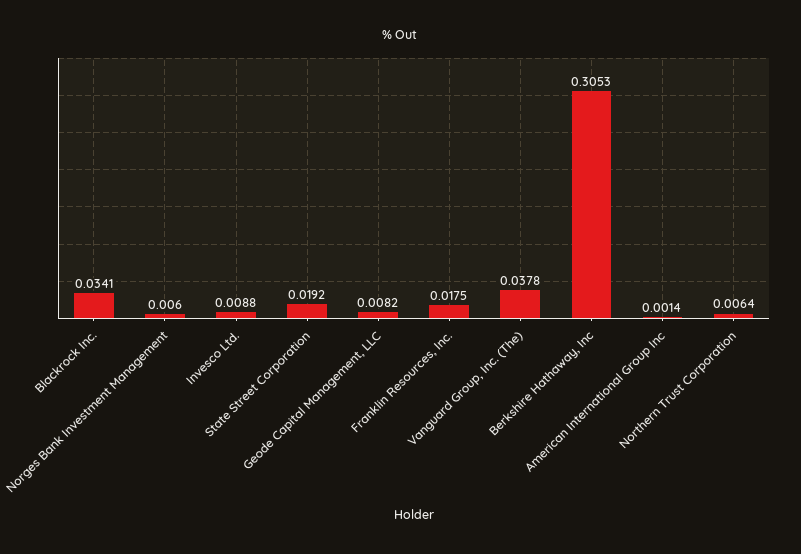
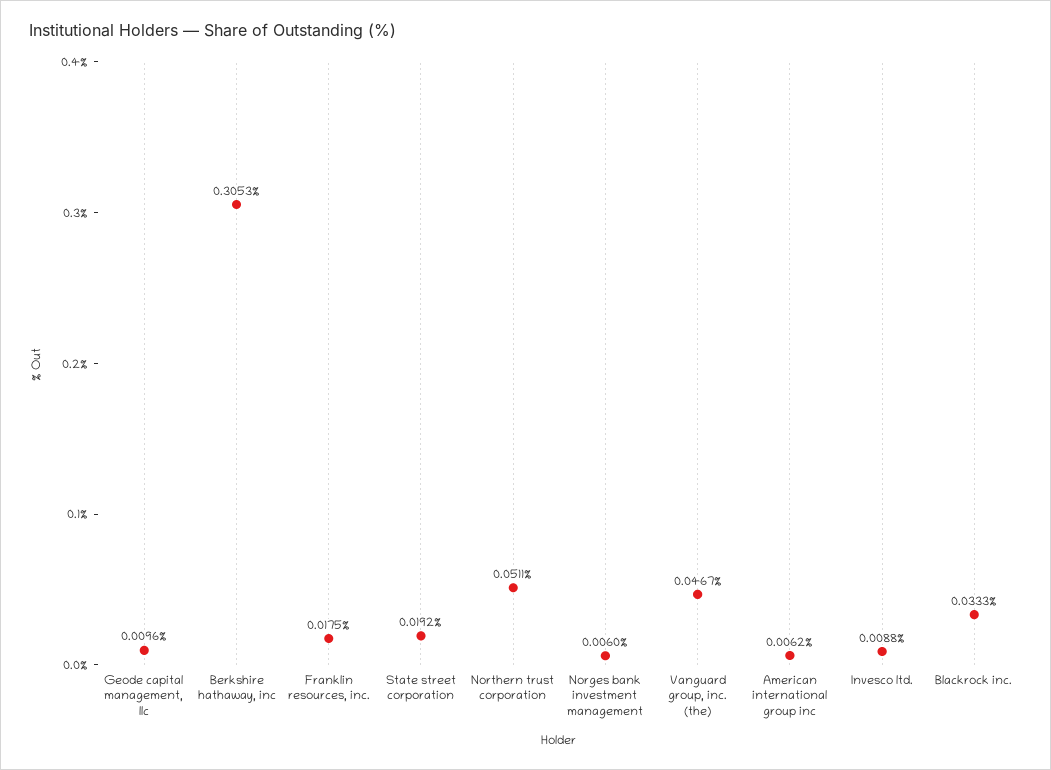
Blackrock Inc.: 0.0341 -> 0.0333
Geode Capital Management, LLC: 0.0082 -> 0.0096
Vanguard Group, Inc. (The): 0.0378 -> 0.0467
American International Group Inc: 0.0014 -> 0.0062
Northern Trust Corporation: 0.0064 -> 0.0511

